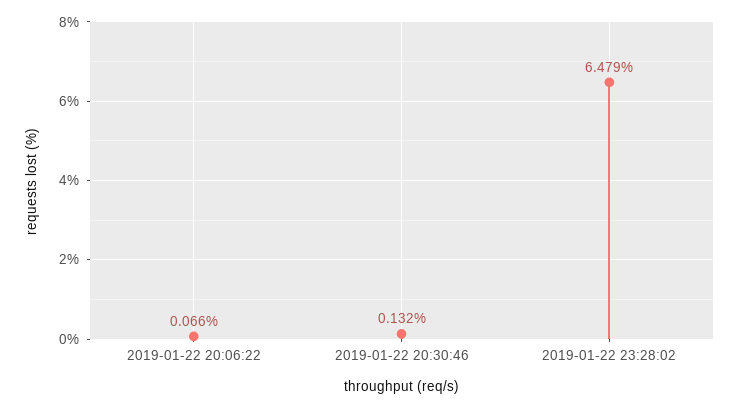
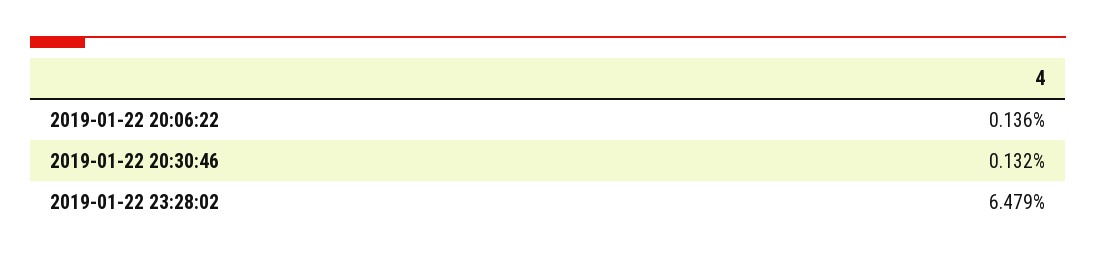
2019-01-22 20:06:22: 0.066 -> 0.136

